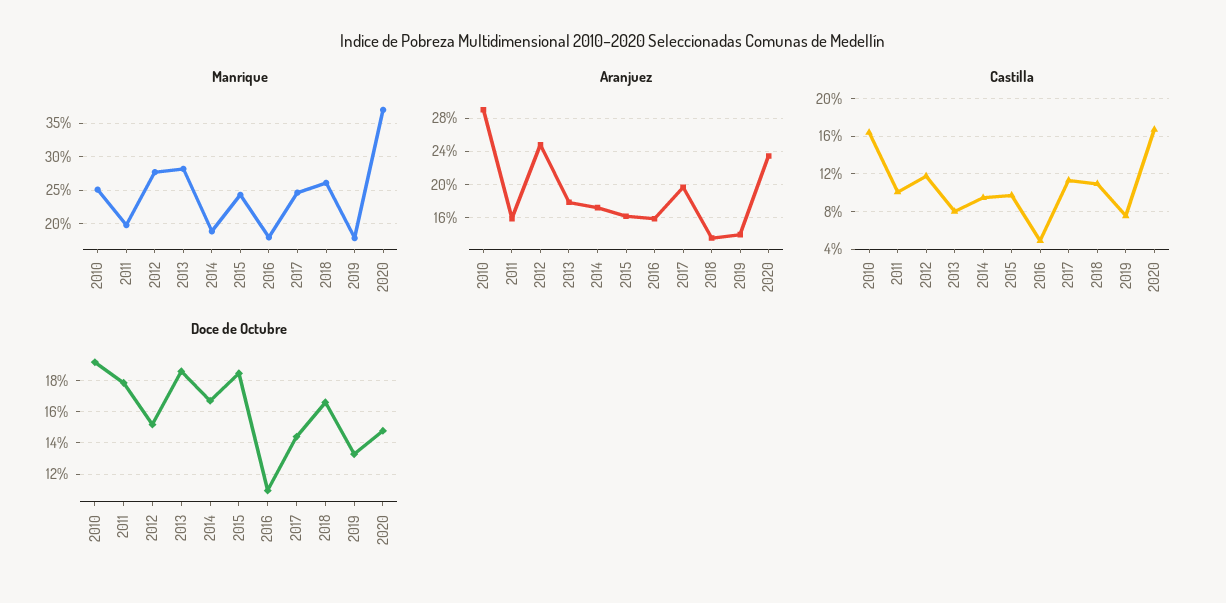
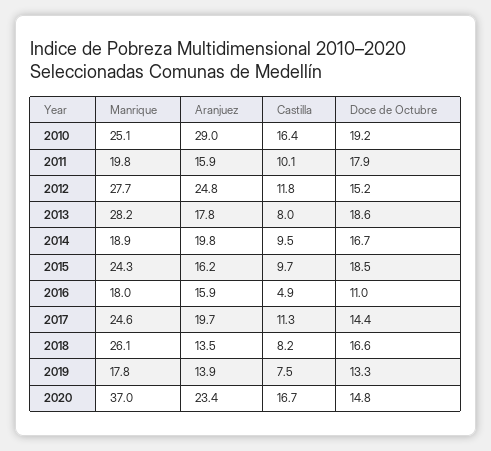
Aranjuez, 2014: 17 -> 19.8
Castilla, 2018: 11 -> 8.2

